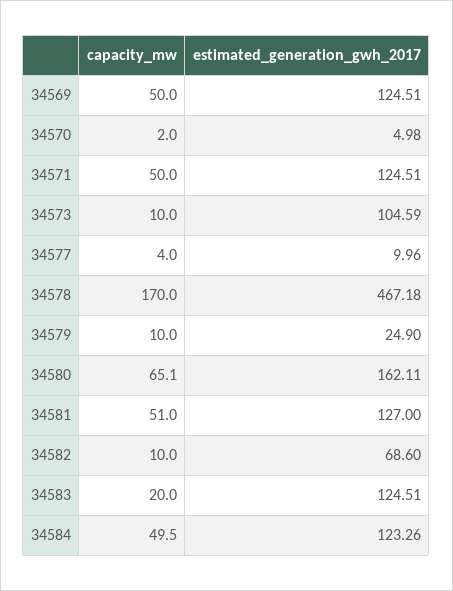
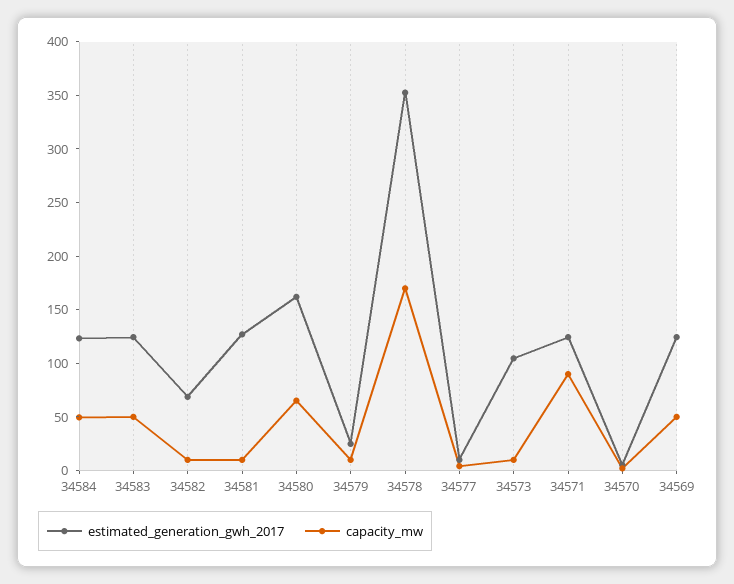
capacity_mw, 34571: 50 -> 90
estimated_generation_gwh_2017, 34578: 467.18 -> 350
capacity_mw, 34581: 51 -> 10
capacity_mw, 34583: 20 -> 50

